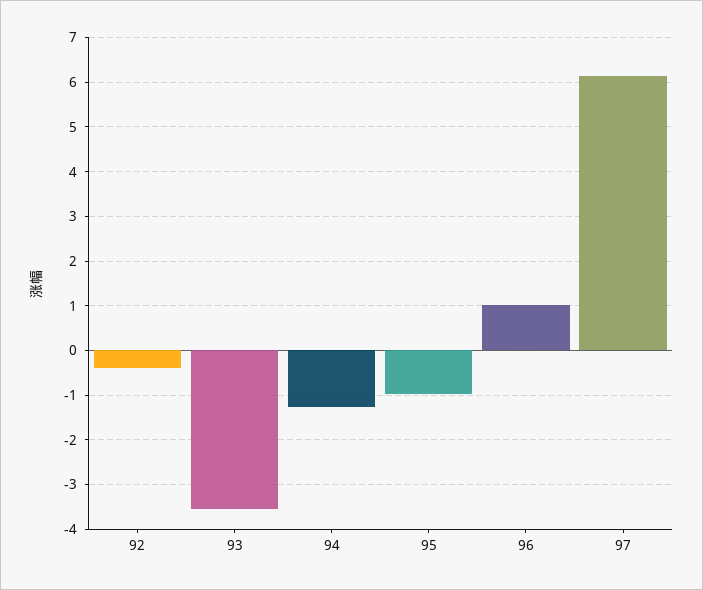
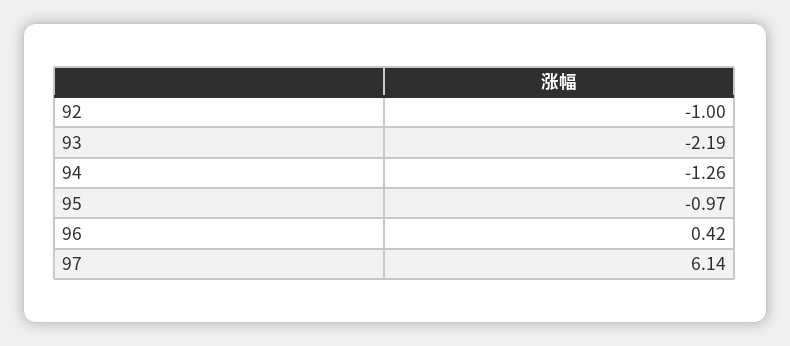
92: -0.4 -> -1
93: -3.6 -> -2.19
96: 1 -> 0.42

